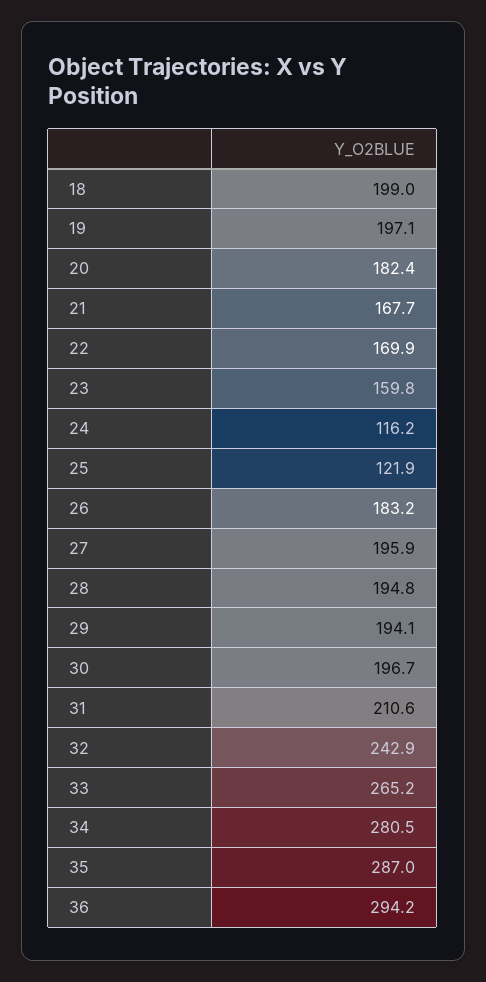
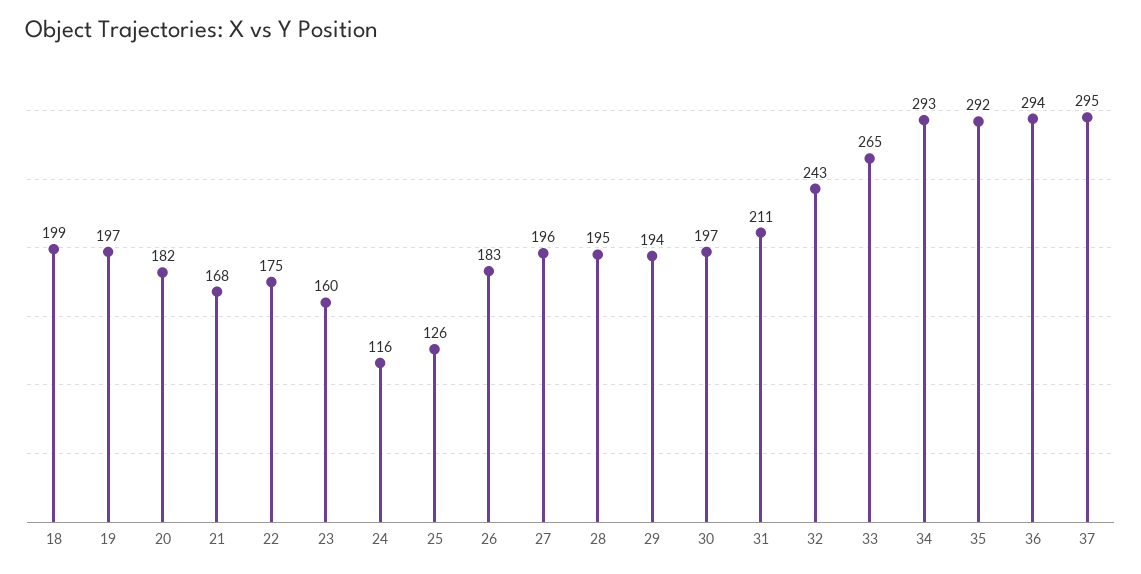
22: 169.9 -> 175
25: 121.9 -> 126
34: 280.5 -> 293
35: 287 -> 292
37: none -> 295

